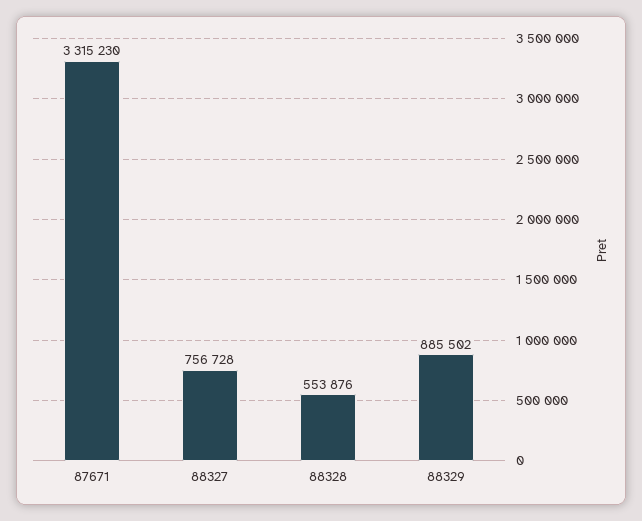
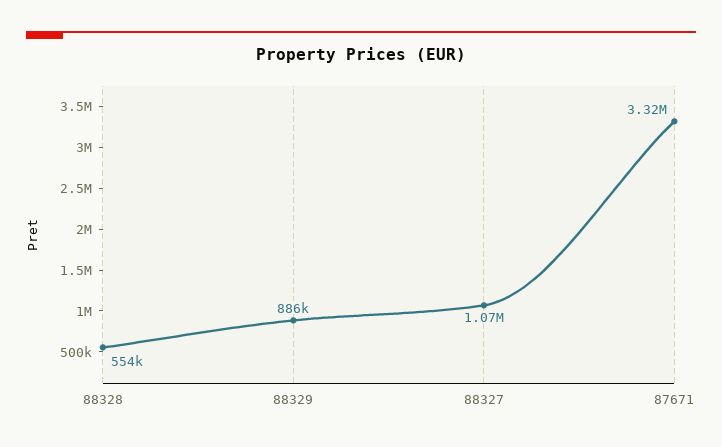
88327: 756728 -> 1070000

